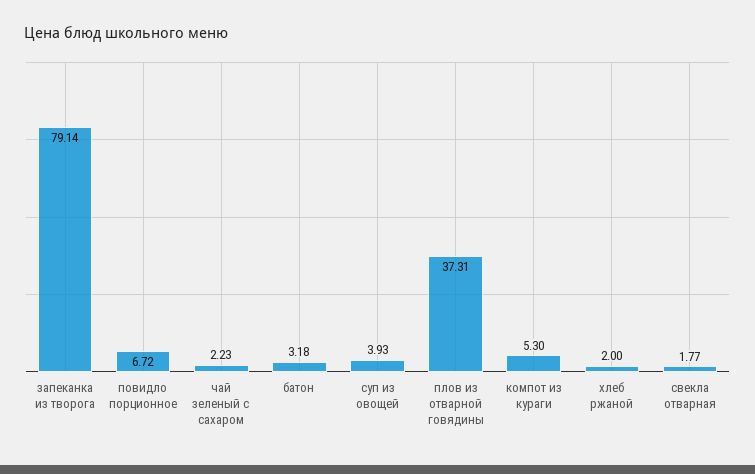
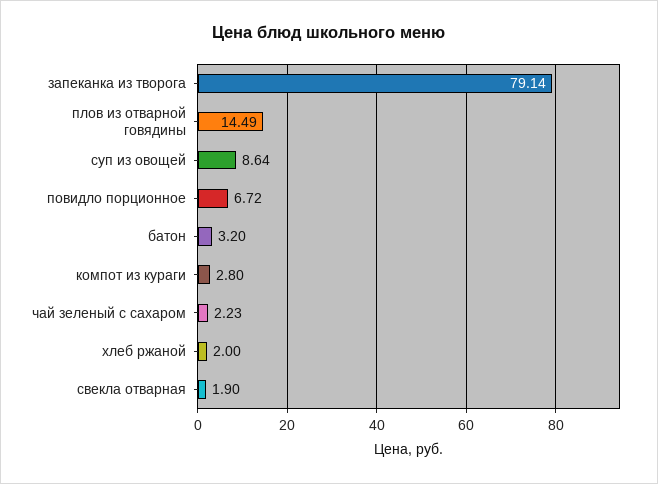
батон: 3.18 -> 3.2
суп из овощей: 3.93 -> 8.64
плов из отварной говядины: 37.31 -> 14.49
компот из кураги: 5.3 -> 2.8
свекла отварная: 1.77 -> 1.9

